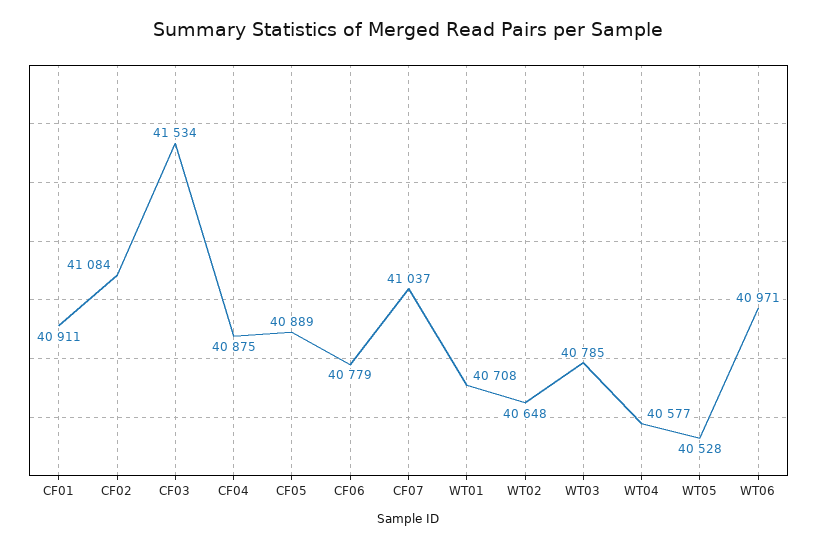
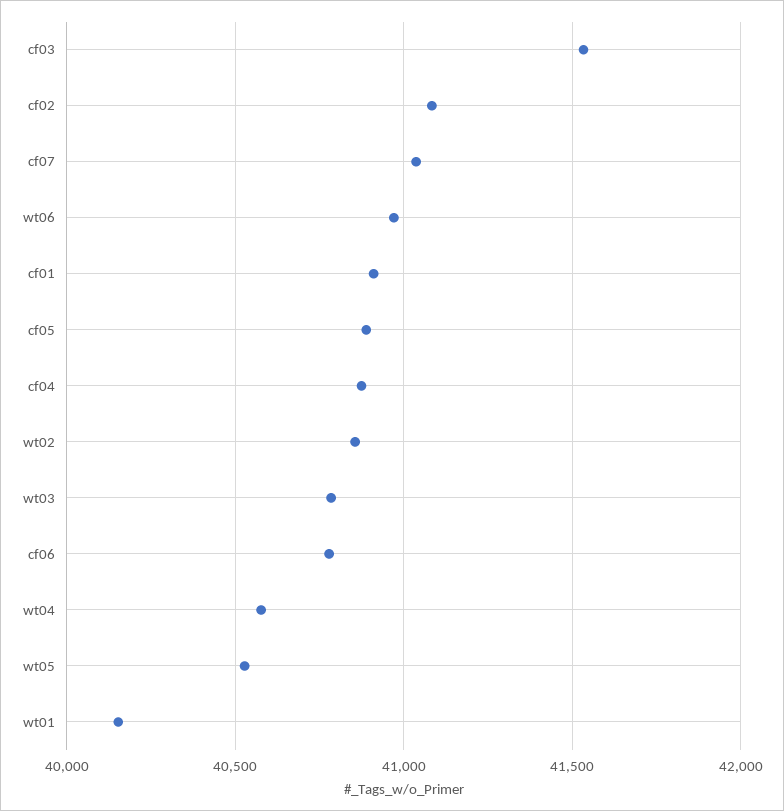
WT01: 40708 -> 40150
WT02: 40648 -> 40850

